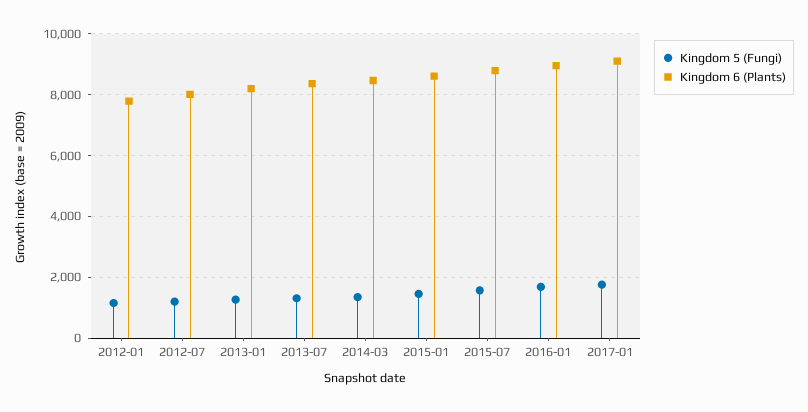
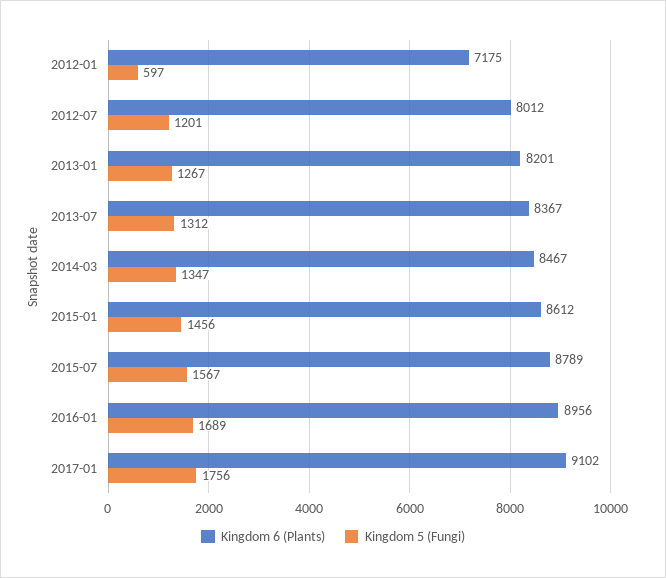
Kingdom 5 (Fungi), 2012-01: 1200 -> 597
Kingdom 6 (Plants), 2012-01: 7800 -> 7175

